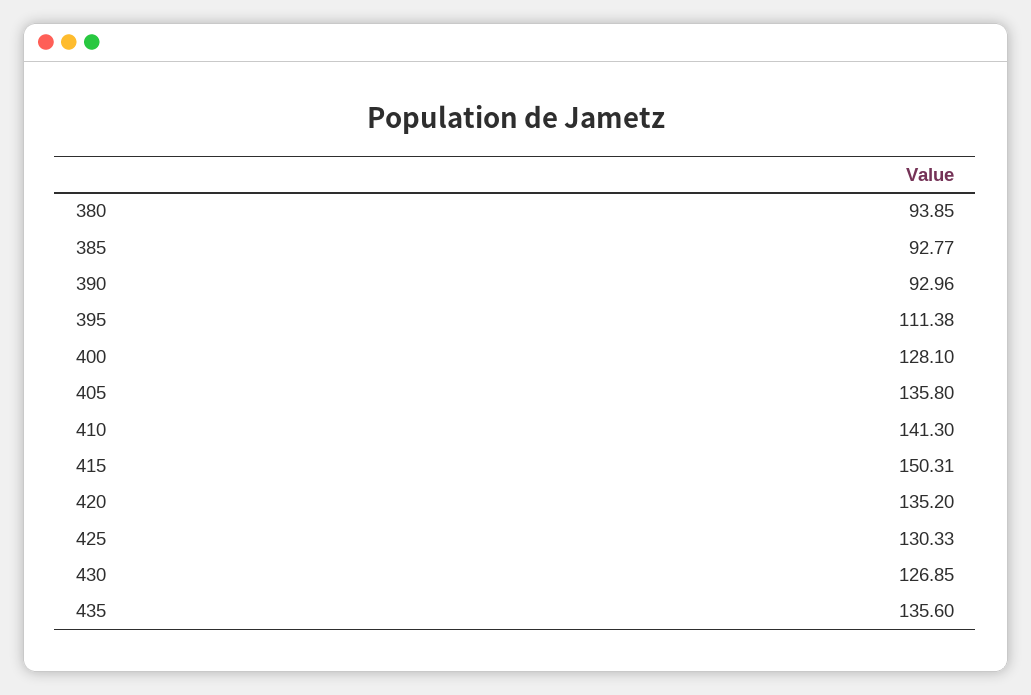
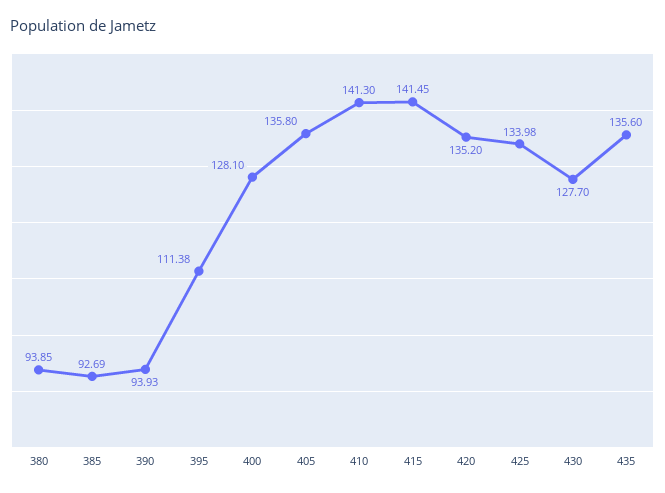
385: 92.77 -> 92.69
390: 92.96 -> 93.93
415: 150.31 -> 141.45
425: 130.33 -> 133.98
430: 126.85 -> 127.7

